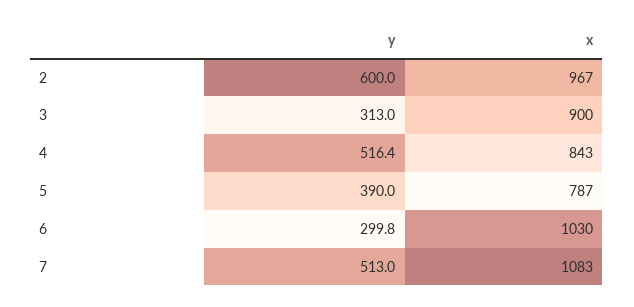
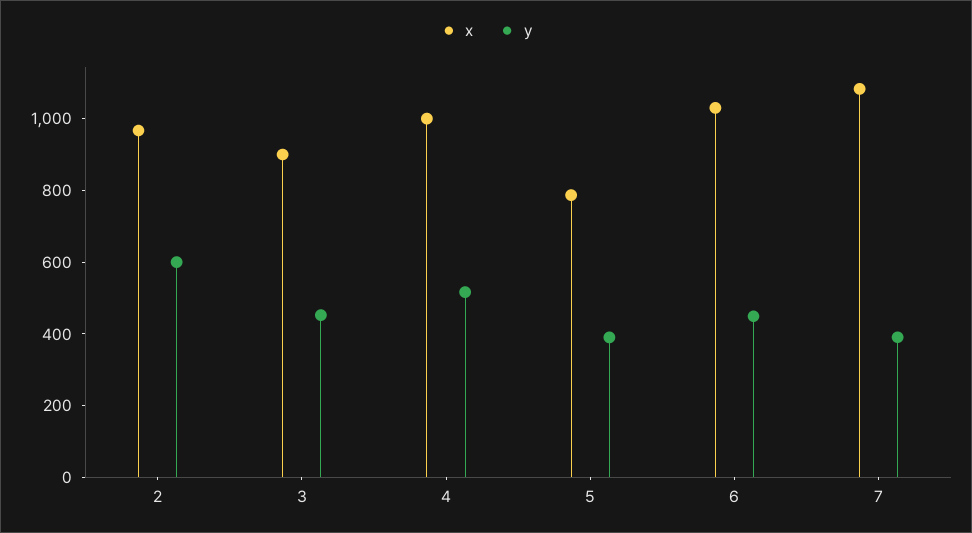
y, 3: 313 -> 450
x, 4: 843 -> 1000
y, 6: 299.8 -> 450
y, 7: 513 -> 400

